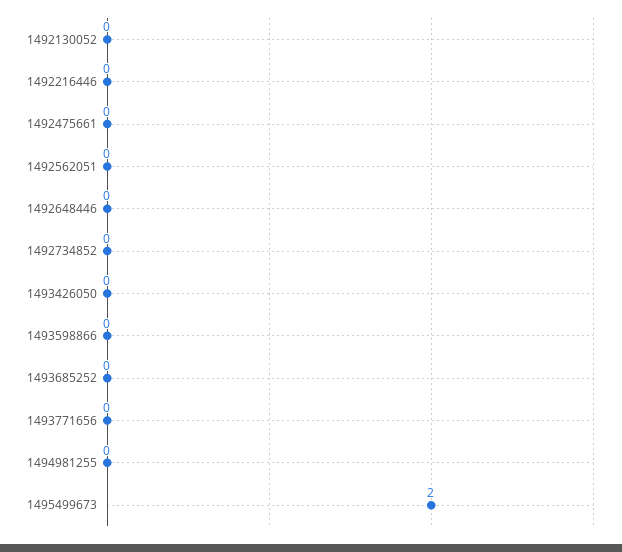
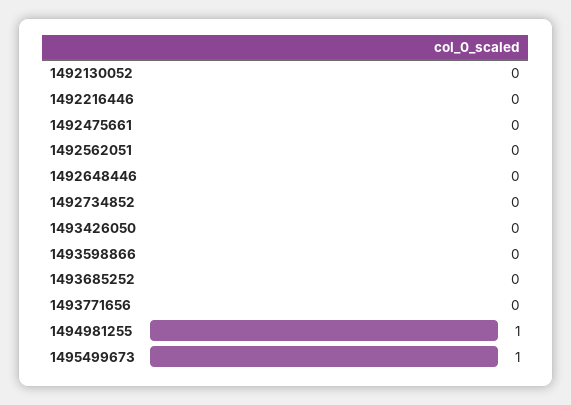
1494981255: 0 -> 1
1495499673: 2 -> 1

